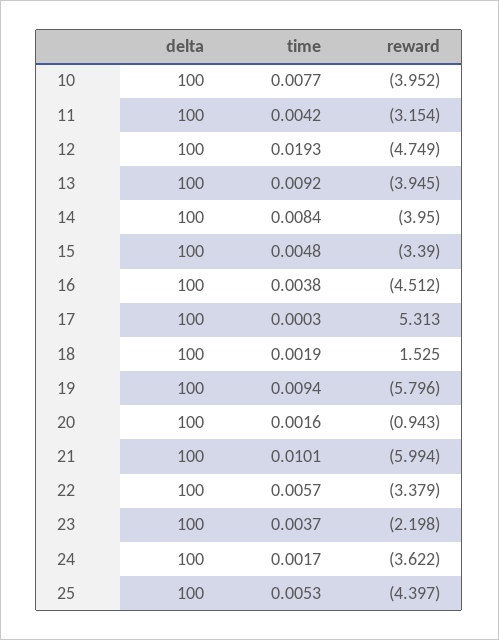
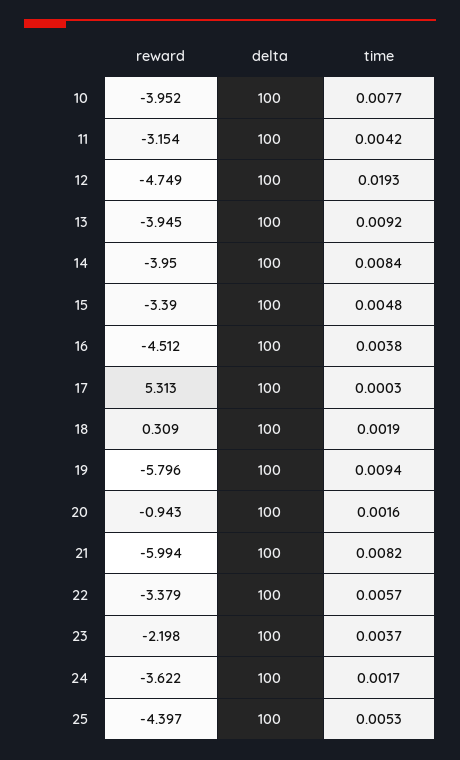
reward, 18: 1.525 -> 0.309
time, 21: 0.0101 -> 0.0082

